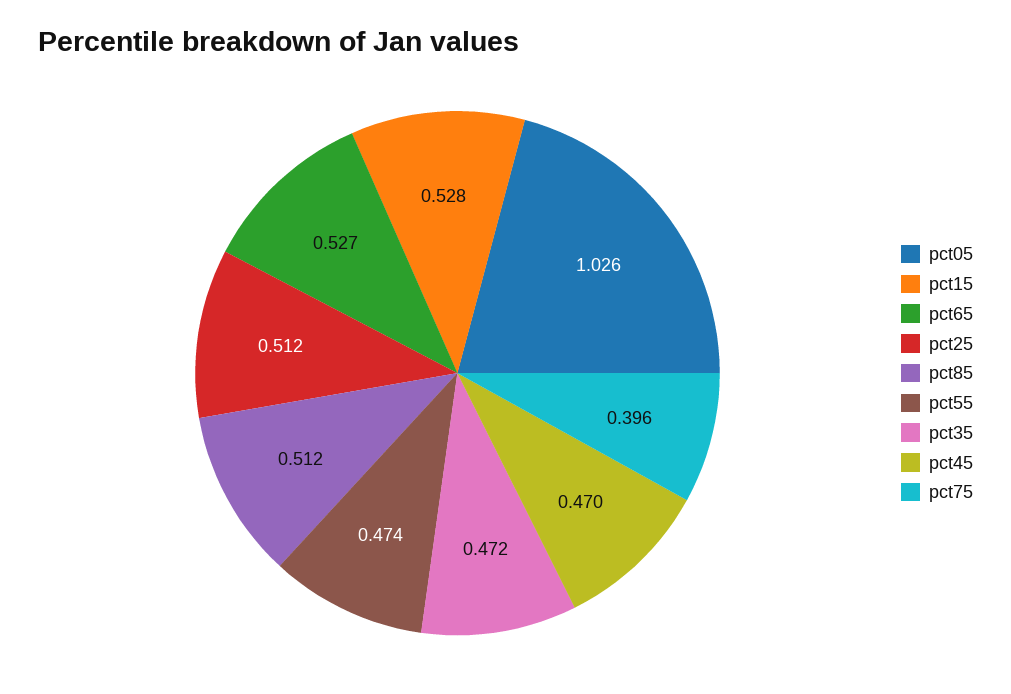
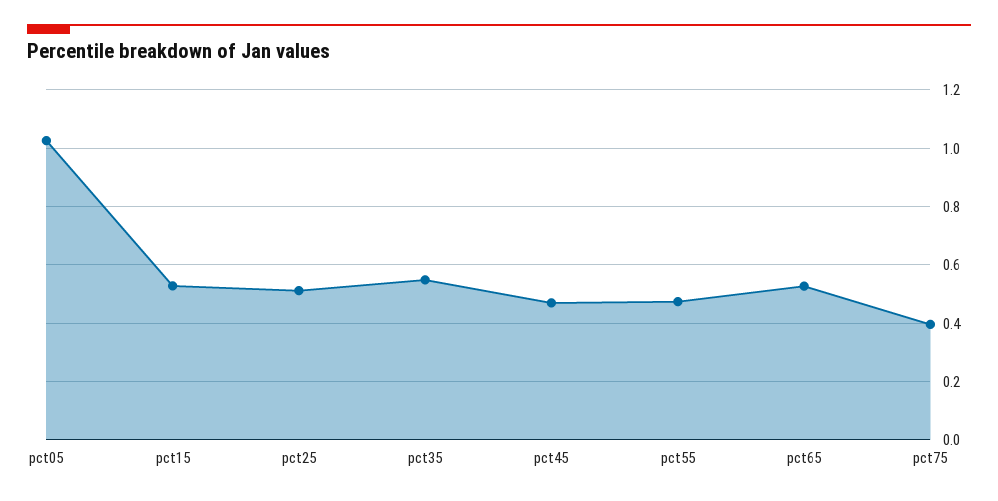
pct85: 0.512 -> none
pct35: 0.472 -> 0.55

